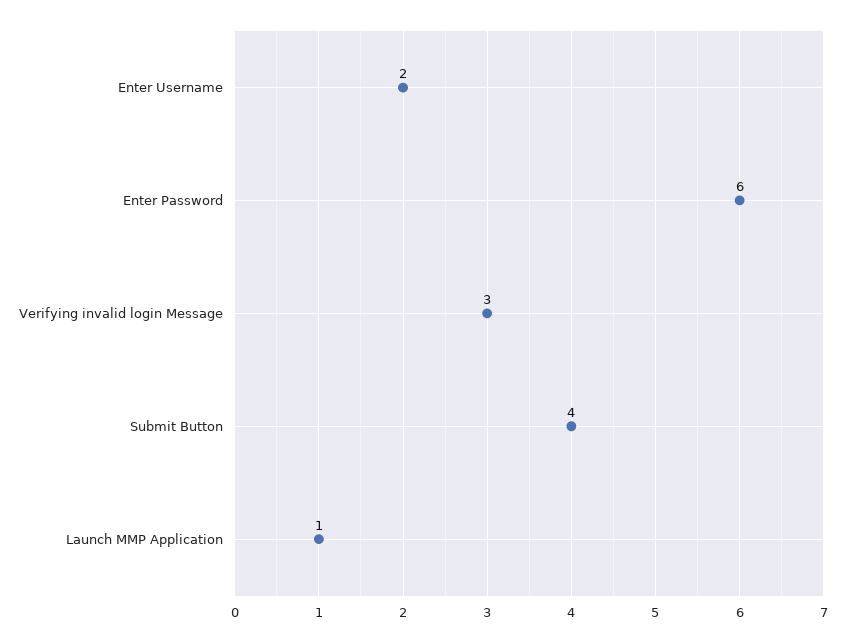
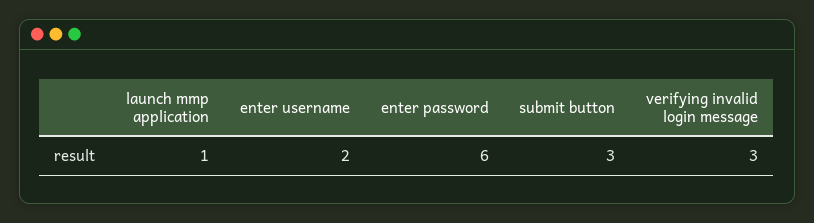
Submit Button: 4 -> 3

